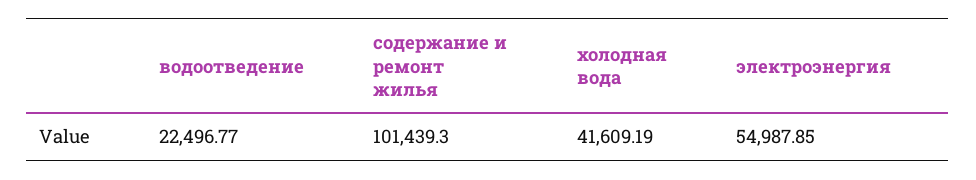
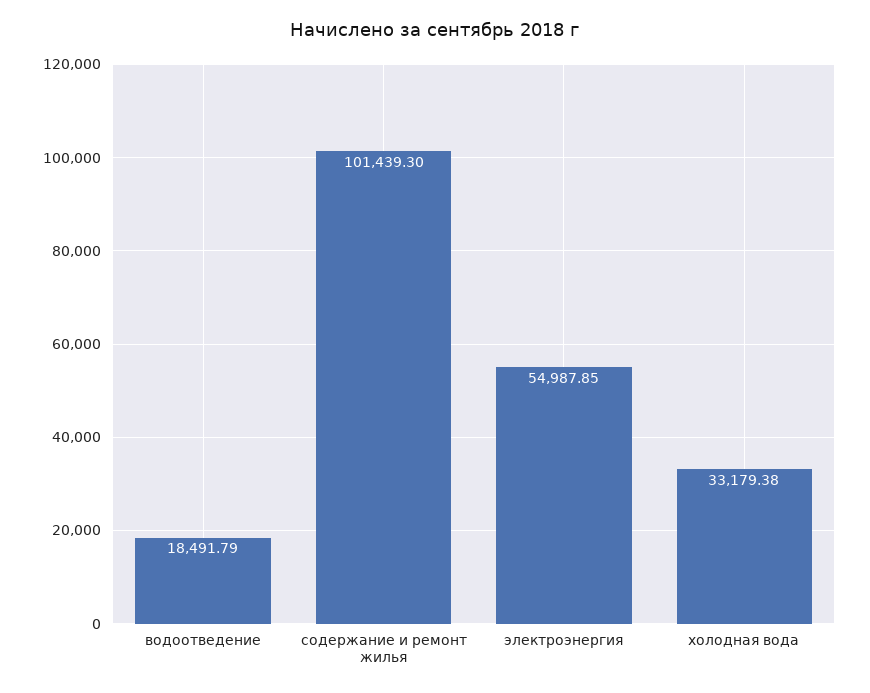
водоотведение: 22496.77 -> 18491.79
холодная вода: 41609.19 -> 33179.38

